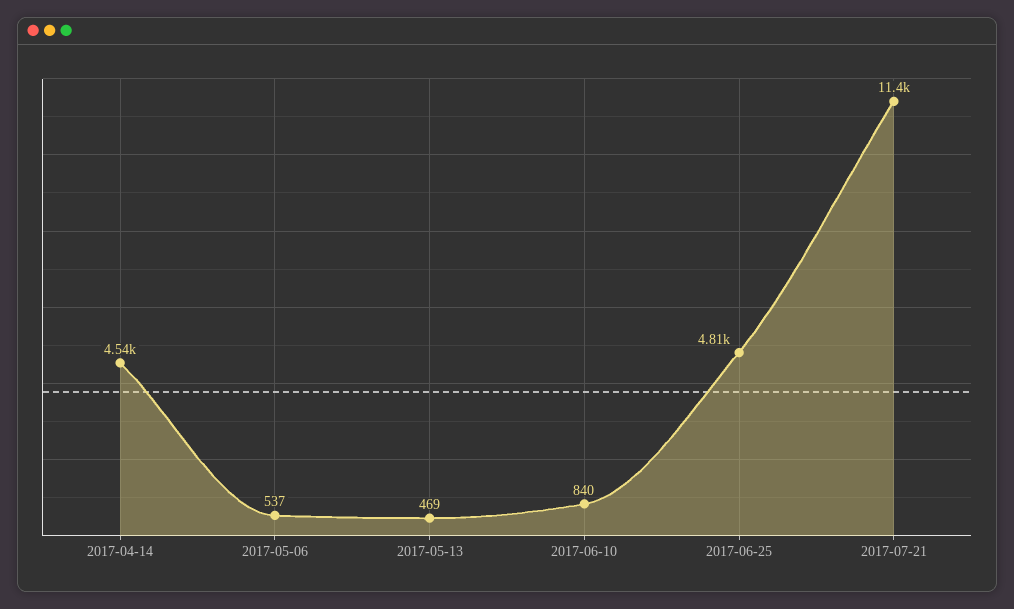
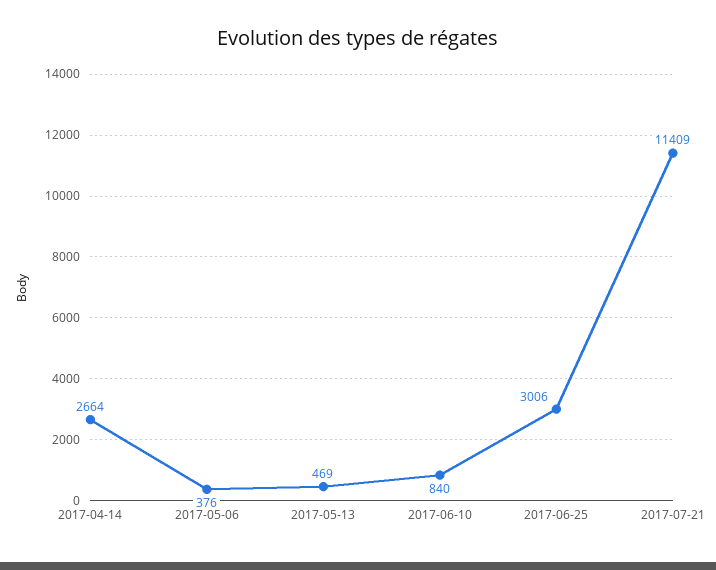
2017-04-14: 4540 -> 2664
2017-05-06: 537 -> 376
2017-06-25: 4810 -> 3006

